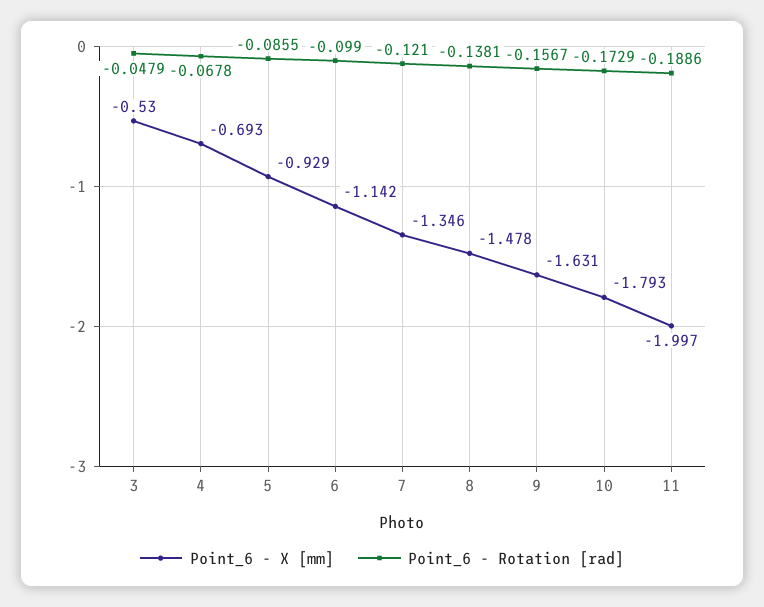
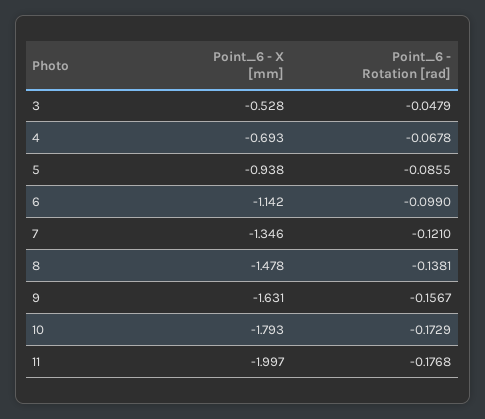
Point_6 - X [mm], 3: -0.53 -> -0.528
Point_6 - X [mm], 5: -0.929 -> -0.938
Point_6 - Rotation [rad], 11: -0.1886 -> -0.1768

